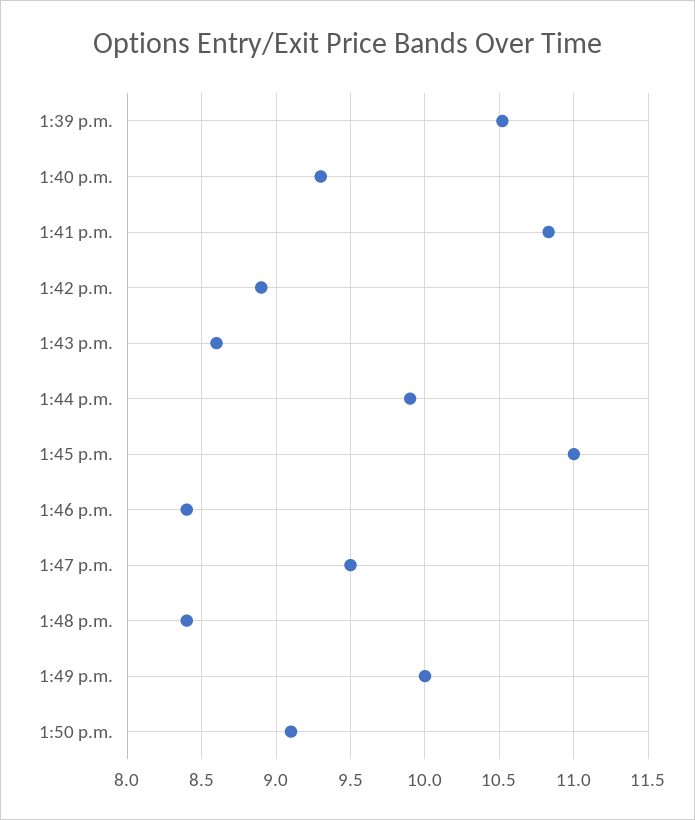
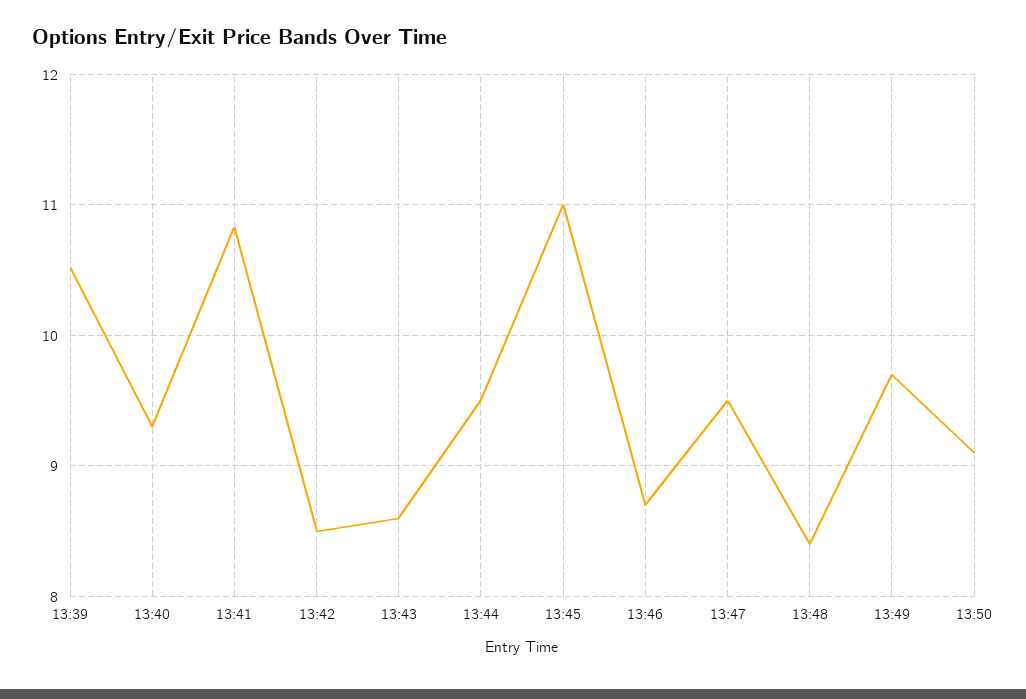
1:42 p.m.: 8.9 -> 8.5
1:44 p.m.: 9.9 -> 9.5
1:46 p.m.: 8.4 -> 8.7
1:49 p.m.: 10 -> 9.7

